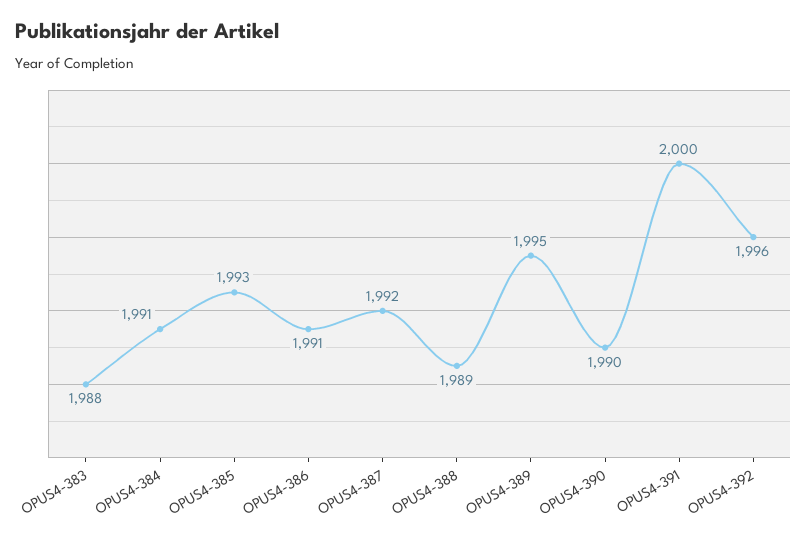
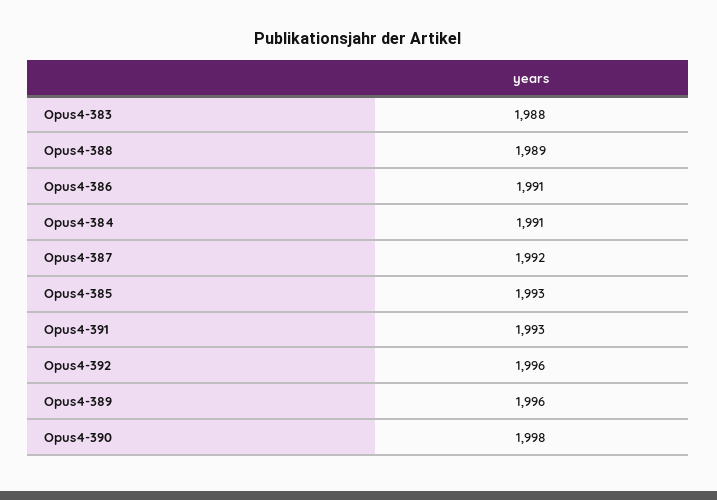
OPUS4-389: 1995 -> 1996
OPUS4-390: 1990 -> 1998
OPUS4-391: 2000 -> 1993

